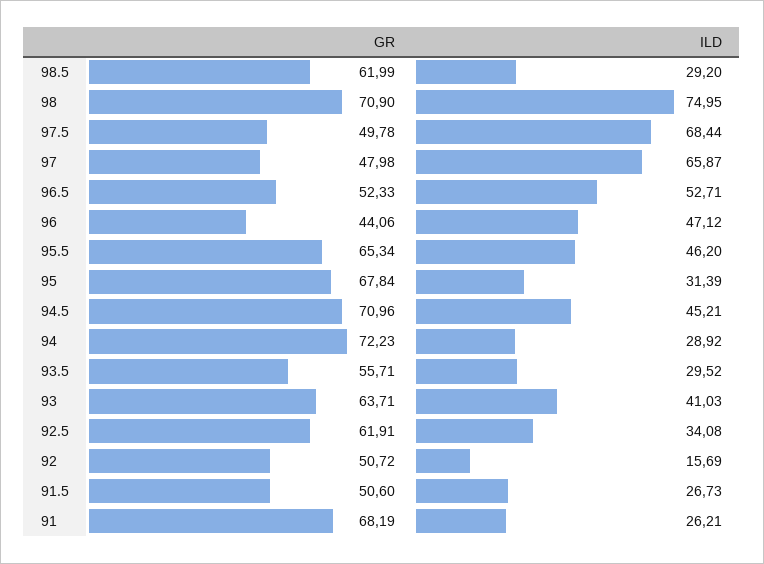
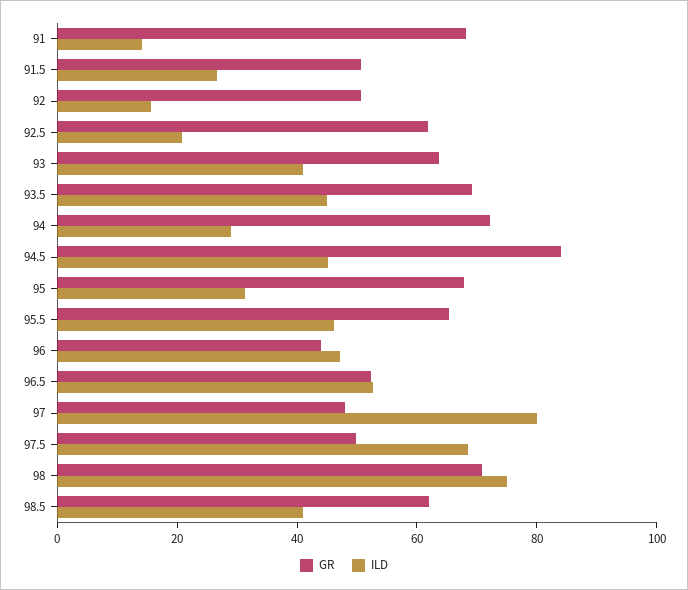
ILD, 98.5: 29.2 -> 40
ILD, 97: 65.87 -> 80
GR, 94.5: 70.96 -> 85
GR, 93.5: 55.71 -> 70
ILD, 93.5: 29.52 -> 45
ILD, 92.5: 34.08 -> 20
ILD, 91: 26.21 -> 15

